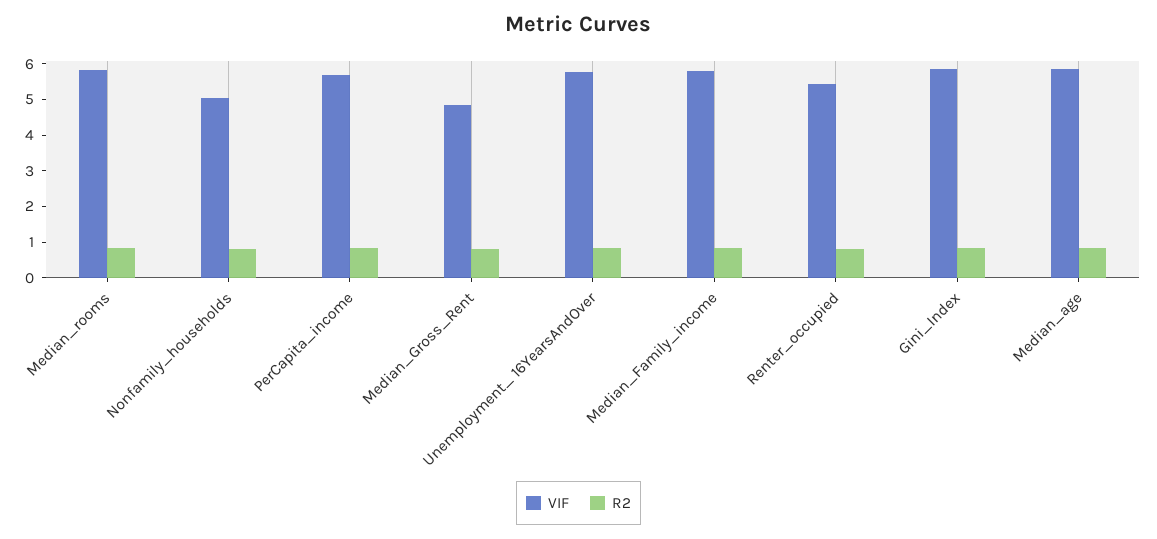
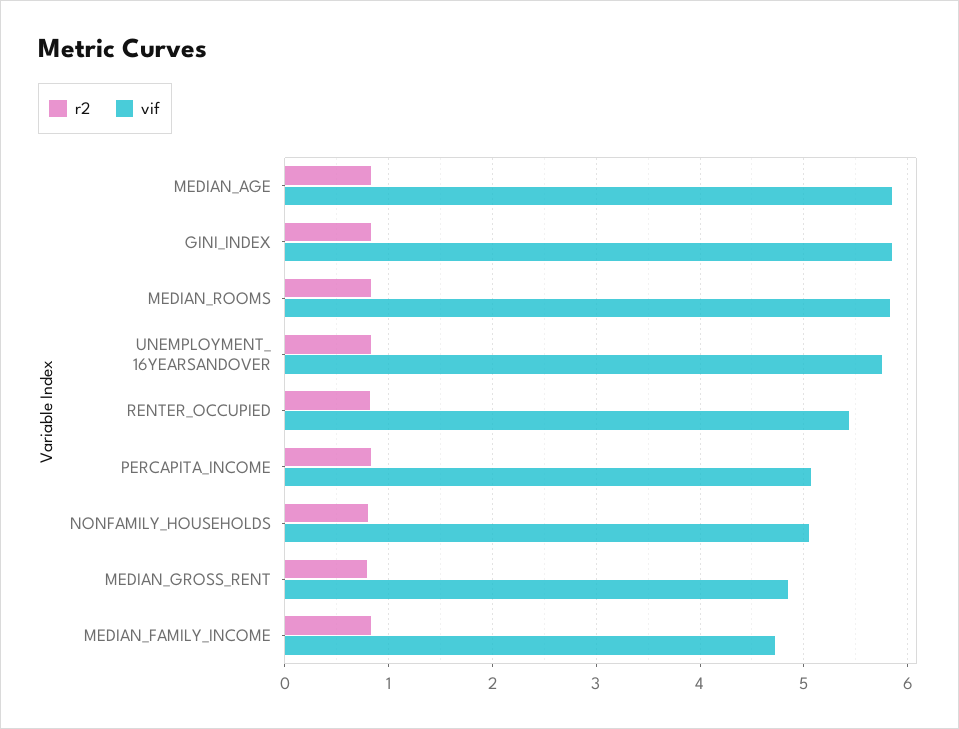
VIF, PerCapita_income: 5.75 -> 5.1
VIF, Median_Family_income: 5.75 -> 4.7

